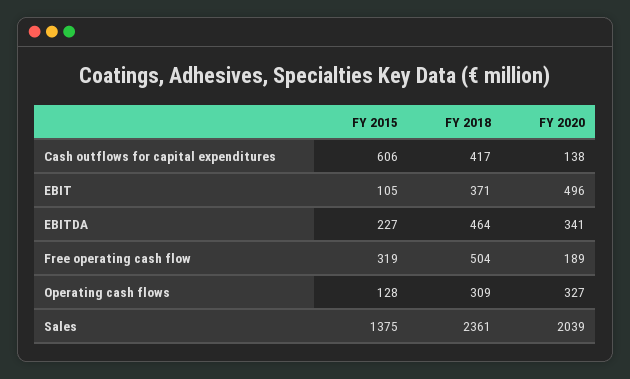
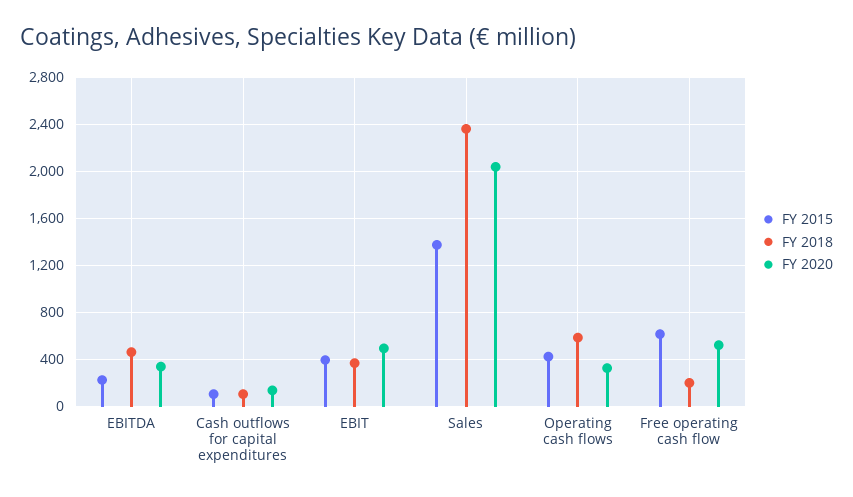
FY 2015, Cash outflows for capital expenditures: 606 -> 100
FY 2018, Cash outflows for capital expenditures: 417 -> 100
FY 2015, EBIT: 105 -> 400
FY 2015, Free operating cash flow: 319 -> 600
FY 2018, Free operating cash flow: 504 -> 200
FY 2020, Free operating cash flow: 189 -> 500
FY 2015, Operating cash flows: 128 -> 400
FY 2018, Operating cash flows: 309 -> 600

